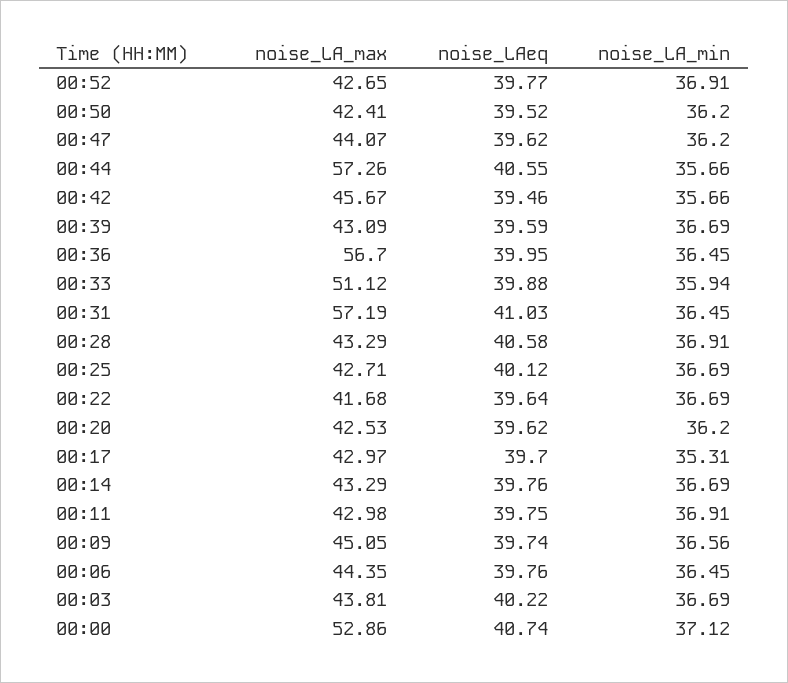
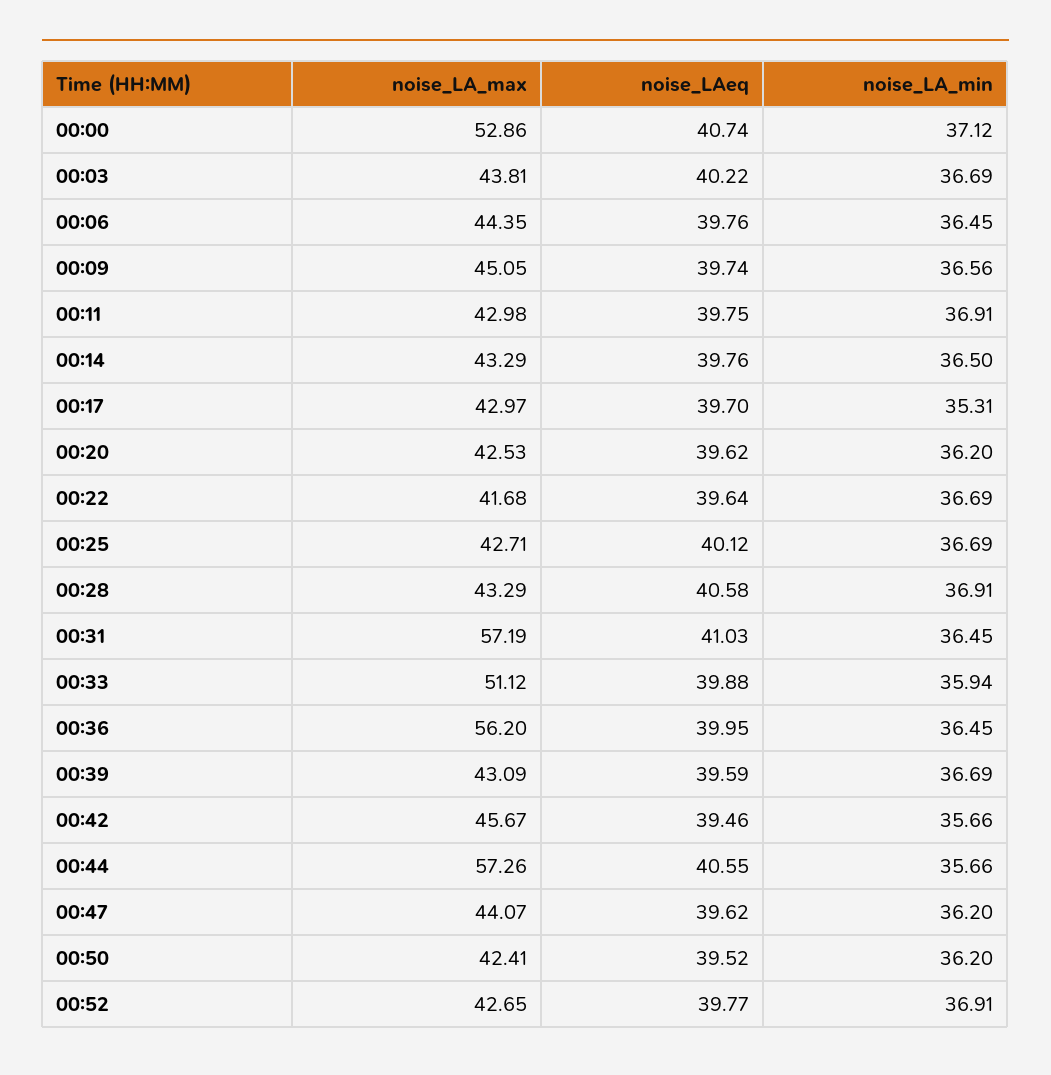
noise_LA_max, 00:36: 56.7 -> 56.2
noise_LA_min, 00:14: 36.69 -> 36.5

